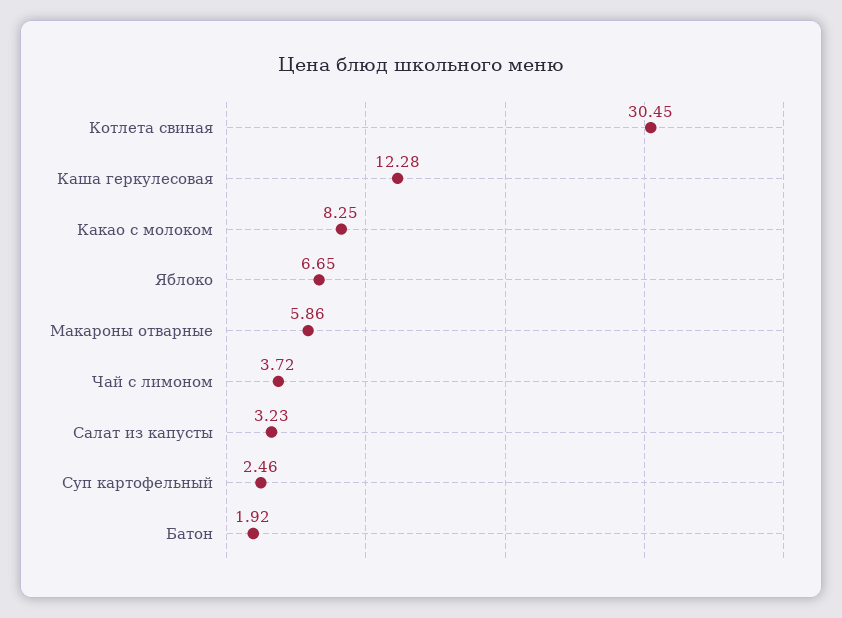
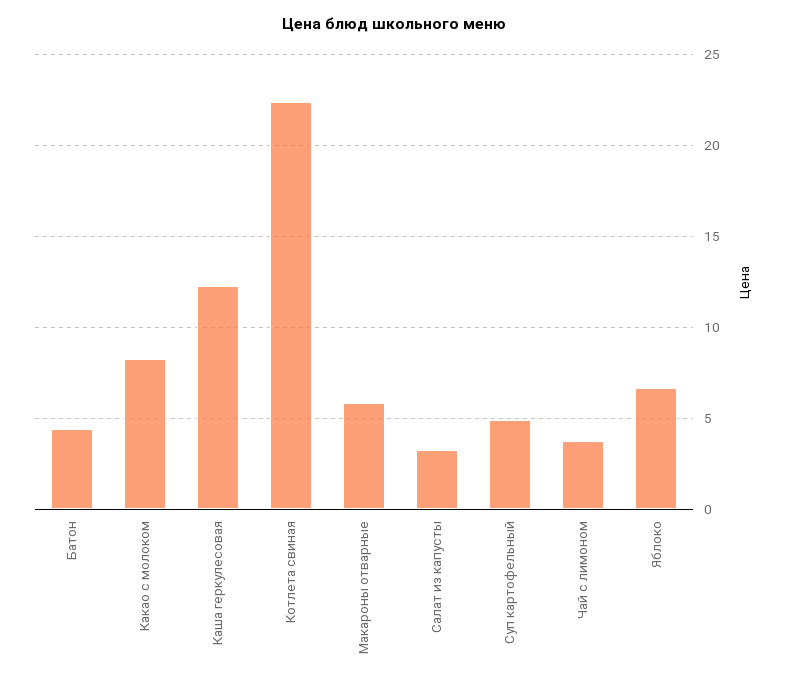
Котлета свиная: 30.45 -> 22.5
Суп картофельный: 2.46 -> 5
Батон: 1.92 -> 4.5

